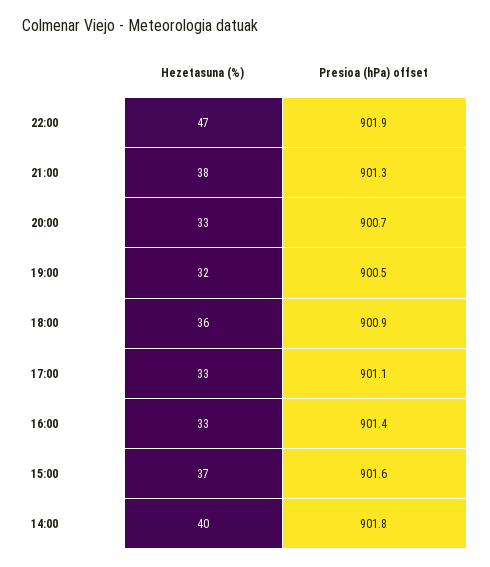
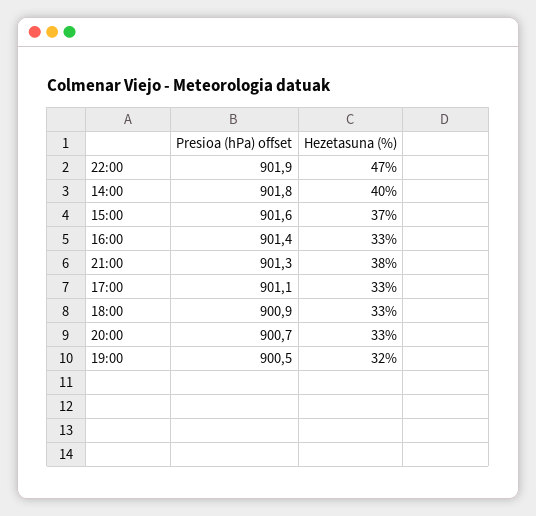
Hezetasuna (%), 18:00: 36 -> 33

